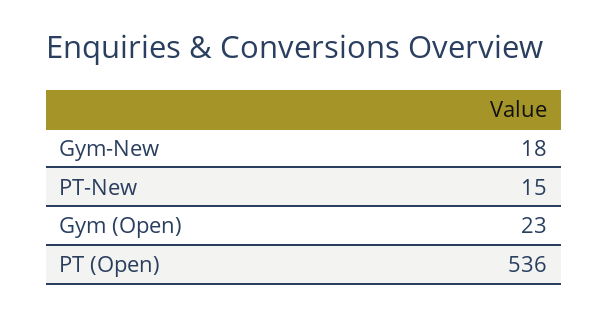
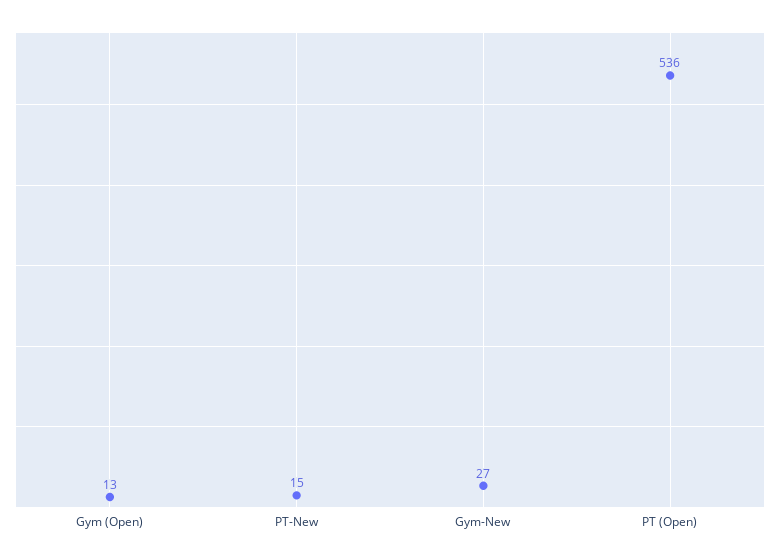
Gym-New: 18 -> 27
Gym (Open): 23 -> 13

